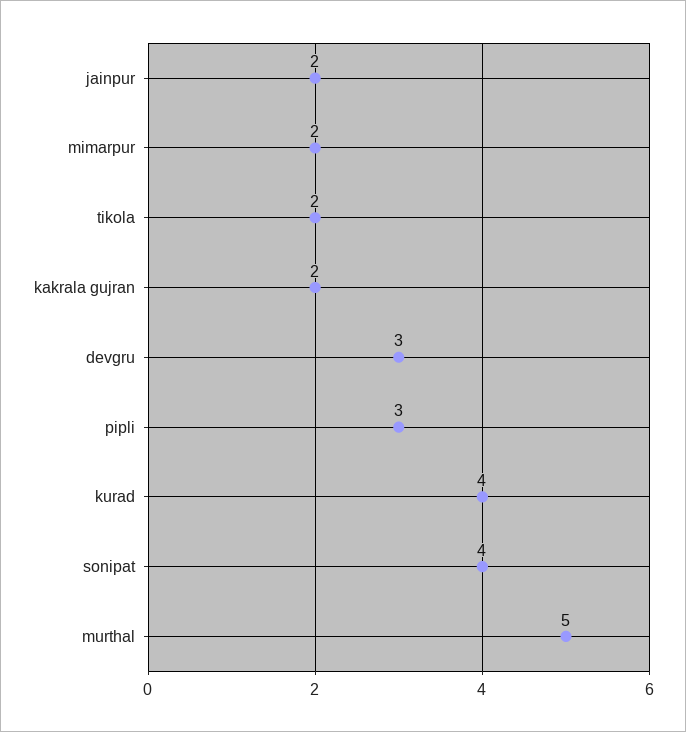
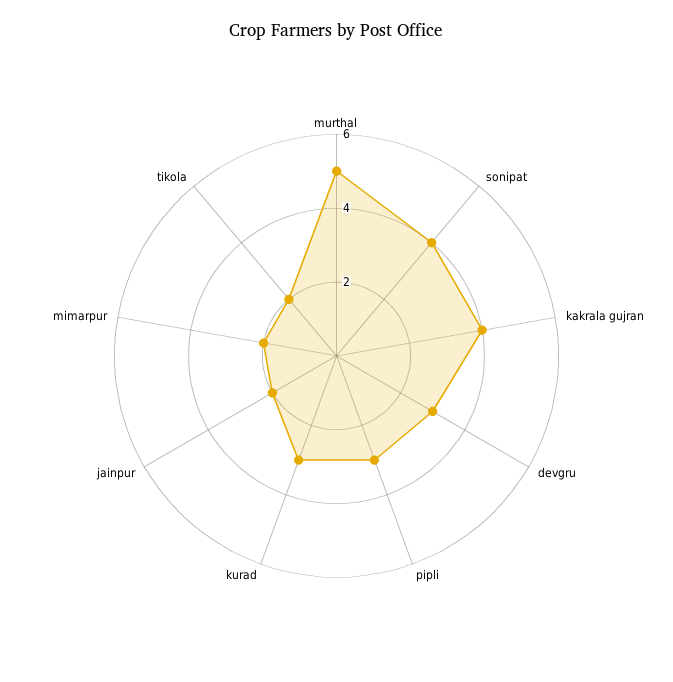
kakrala gujran: 2 -> 4
kurad: 4 -> 3

